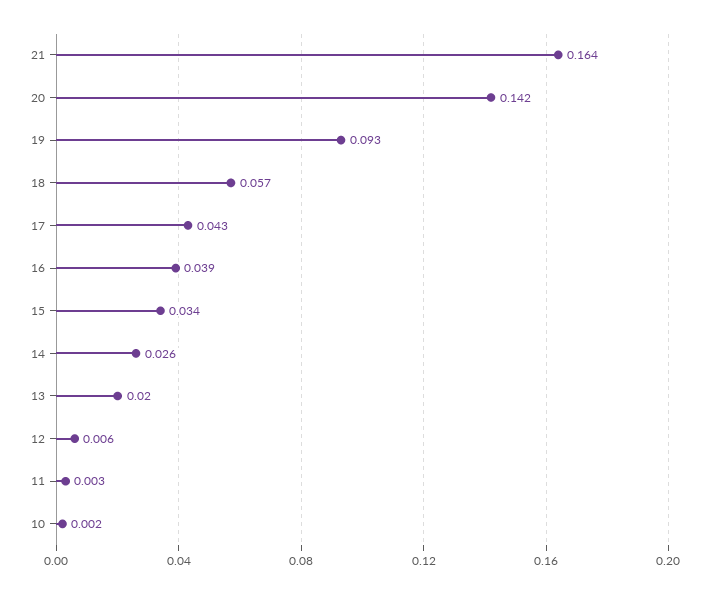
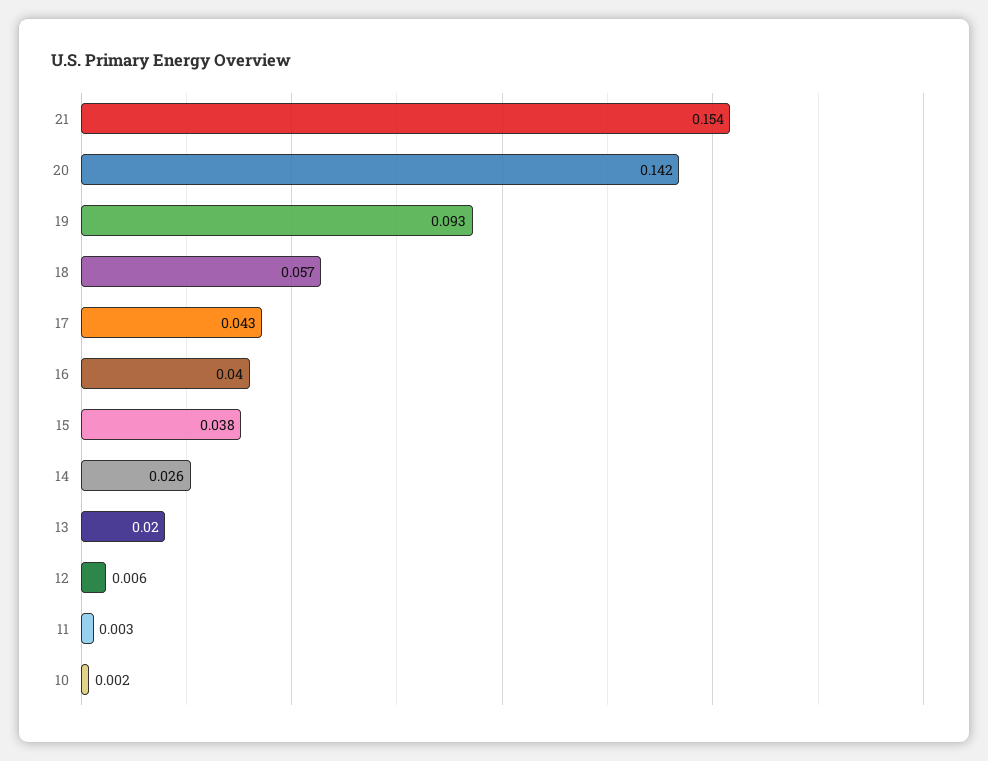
21: 0.164 -> 0.154
16: 0.039 -> 0.04
15: 0.034 -> 0.038

